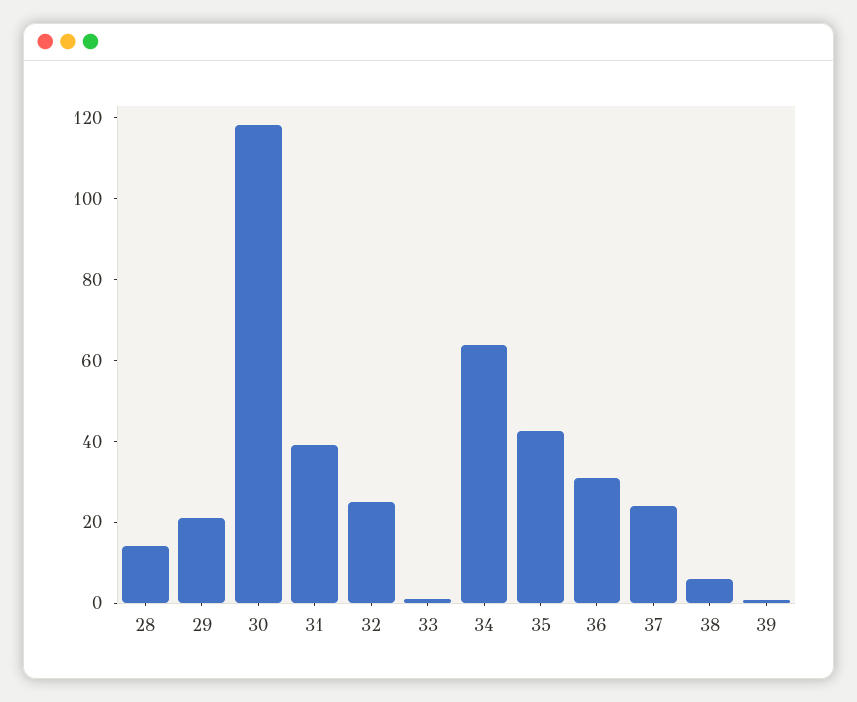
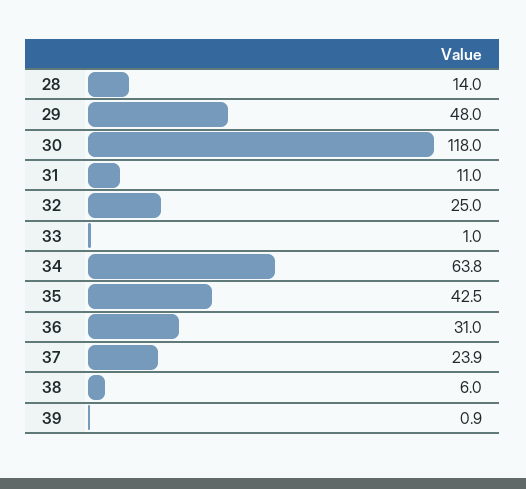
29: 20 -> 48
31: 40 -> 11

